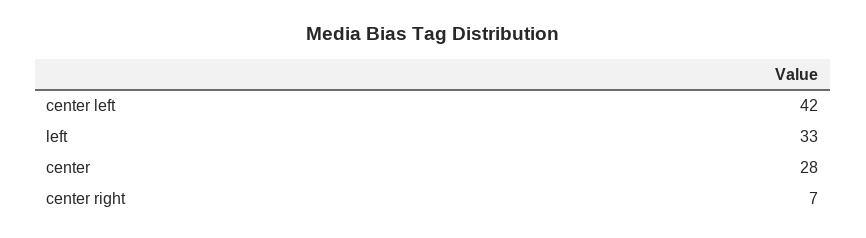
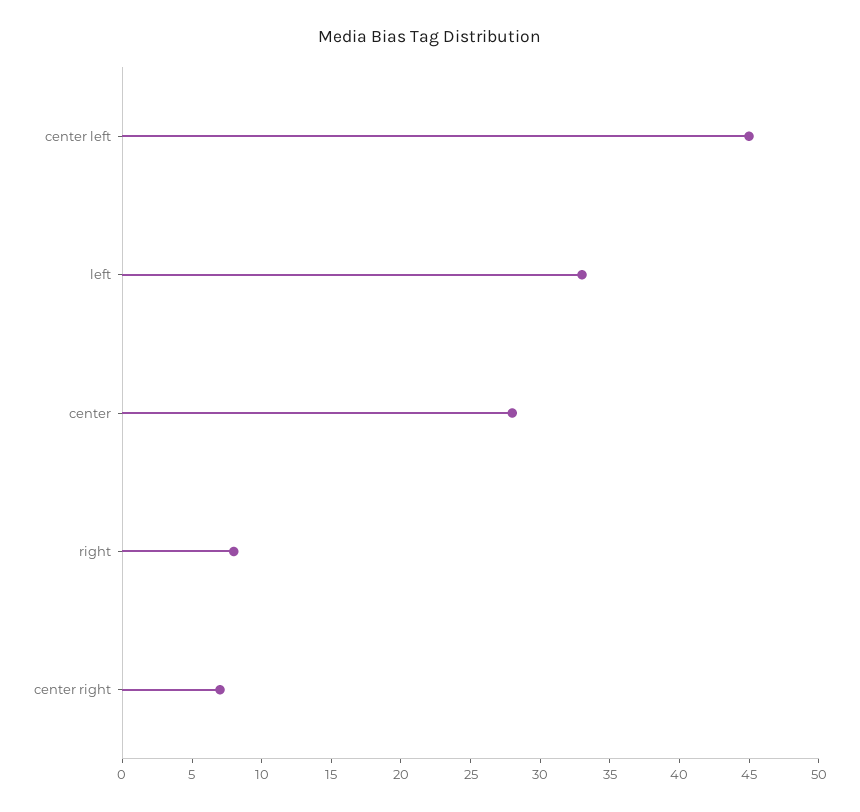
center left: 42 -> 45
right: none -> 8

